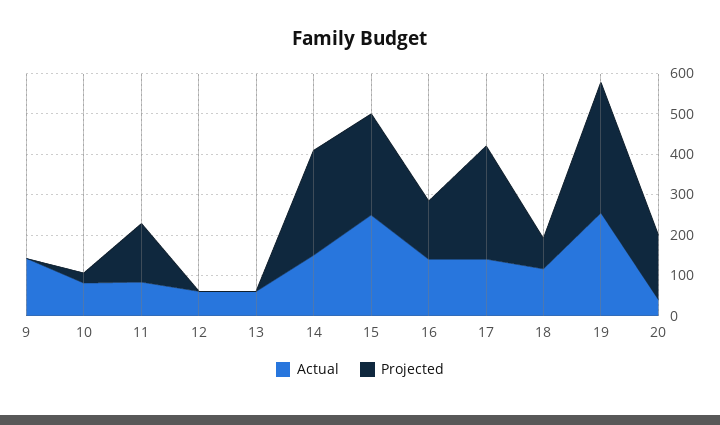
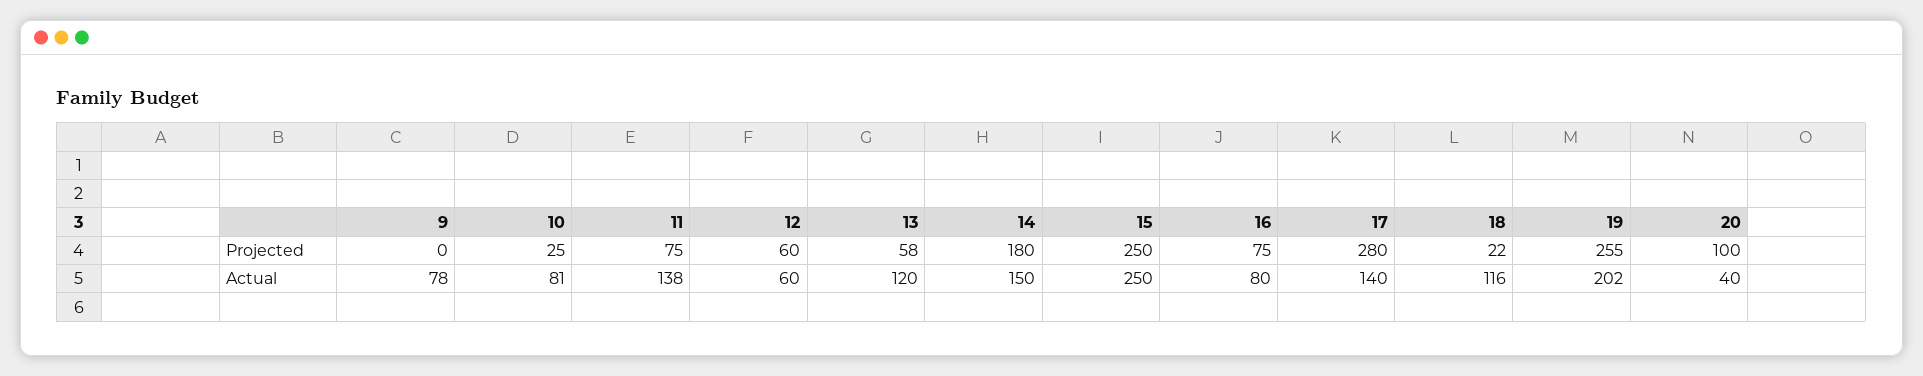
Actual, 9: 140 -> 78
Actual, 11: 80 -> 138
Projected, 11: 140 -> 75
Projected, 12: 0 -> 60
Actual, 13: 60 -> 120
Projected, 13: 0 -> 58
Projected, 14: 260 -> 180
Actual, 16: 140 -> 80
Projected, 16: 140 -> 75
Projected, 18: 80 -> 22
Actual, 19: 260 -> 202
Projected, 19: 320 -> 255
Projected, 20: 160 -> 100

